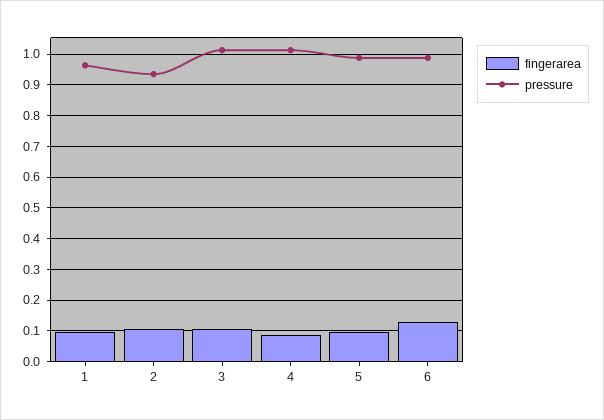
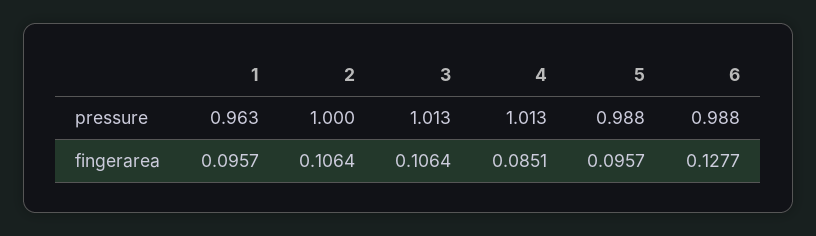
pressure, 2: 0.94 -> 1

